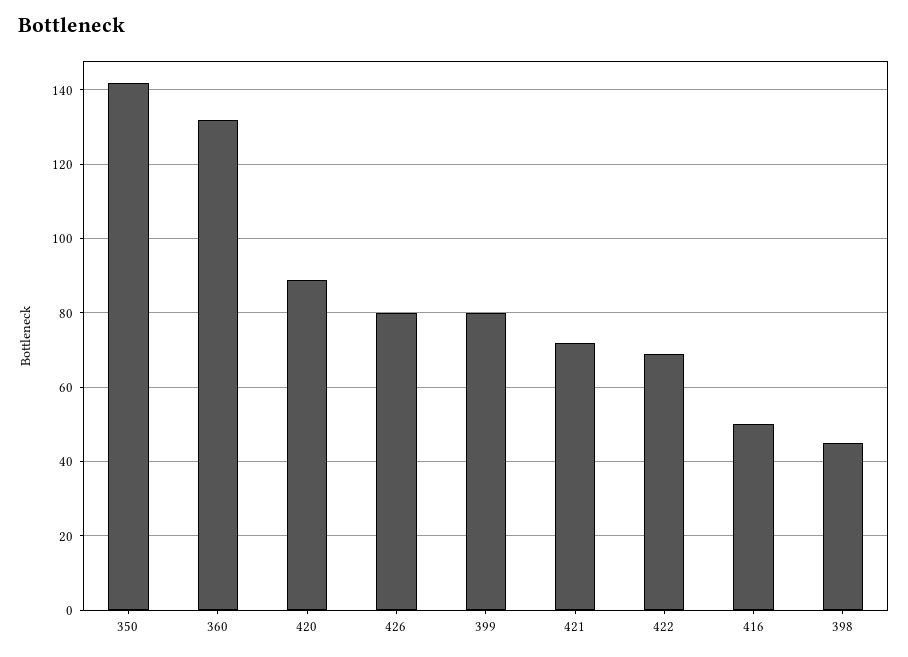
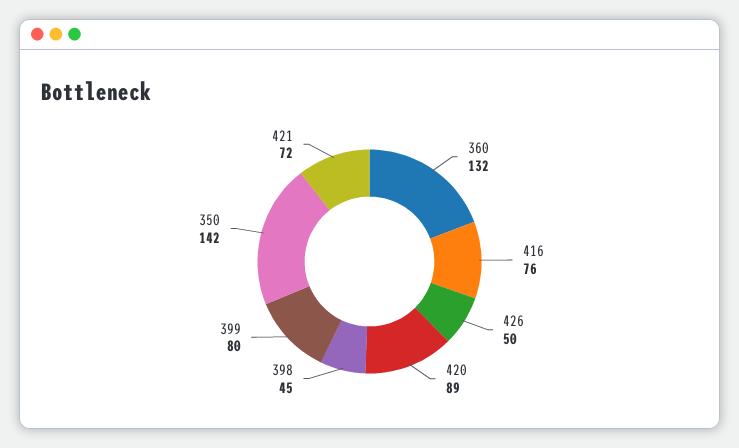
426: 80 -> 50
422: 70 -> none
416: 50 -> 76

